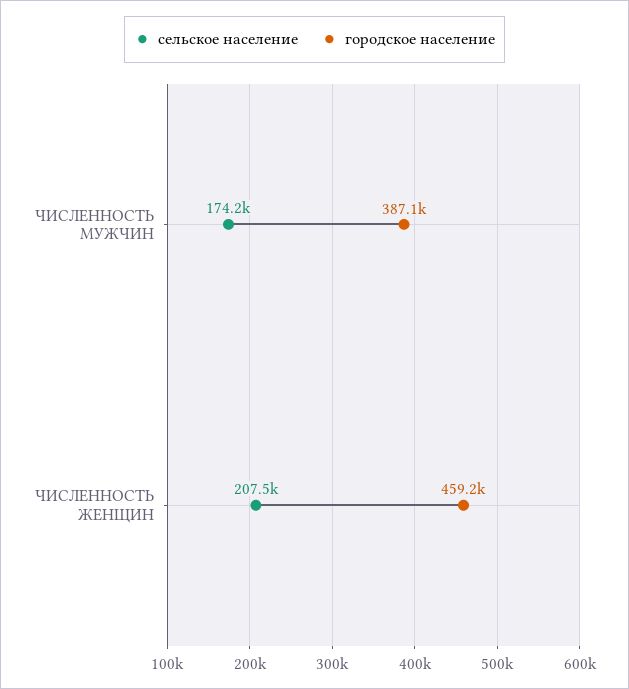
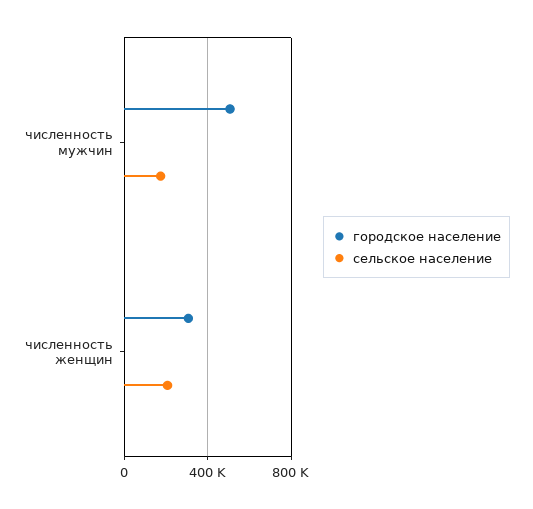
городское население, ЧИСЛЕННОСТЬ МУЖЧИН: 387100 -> 500000
городское население, ЧИСЛЕННОСТЬ ЖЕНЩИН: 459200 -> 300000

